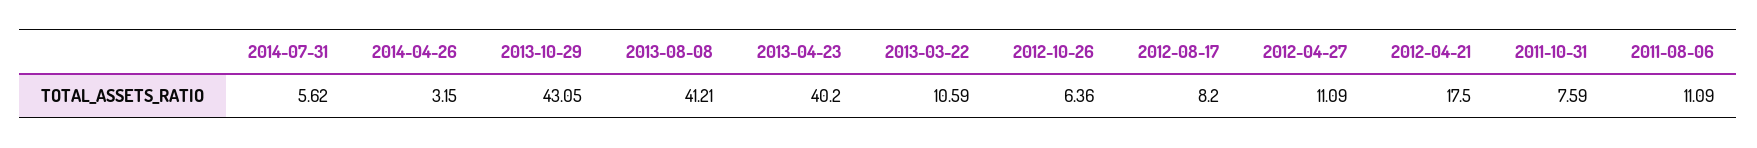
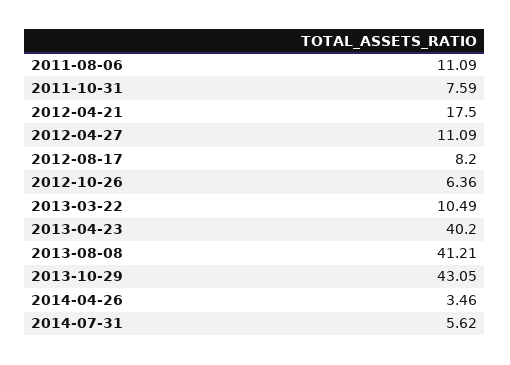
2014-04-26: 3.15 -> 3.46
2013-03-22: 10.59 -> 10.49

